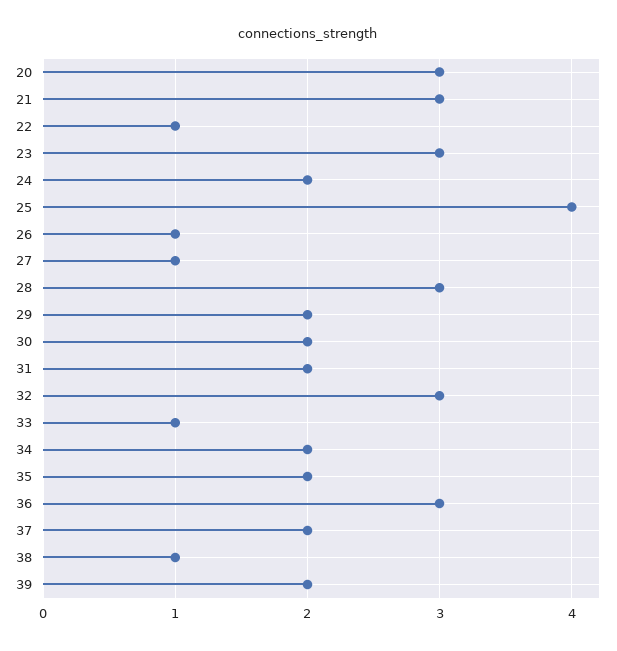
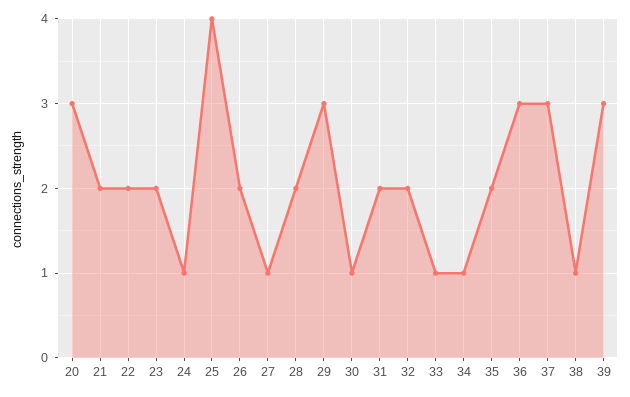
21: 3 -> 2
22: 1 -> 2
23: 3 -> 2
24: 2 -> 1
26: 1 -> 2
28: 3 -> 2
29: 2 -> 3
30: 2 -> 1
32: 3 -> 2
34: 2 -> 1
37: 2 -> 3
39: 2 -> 3

